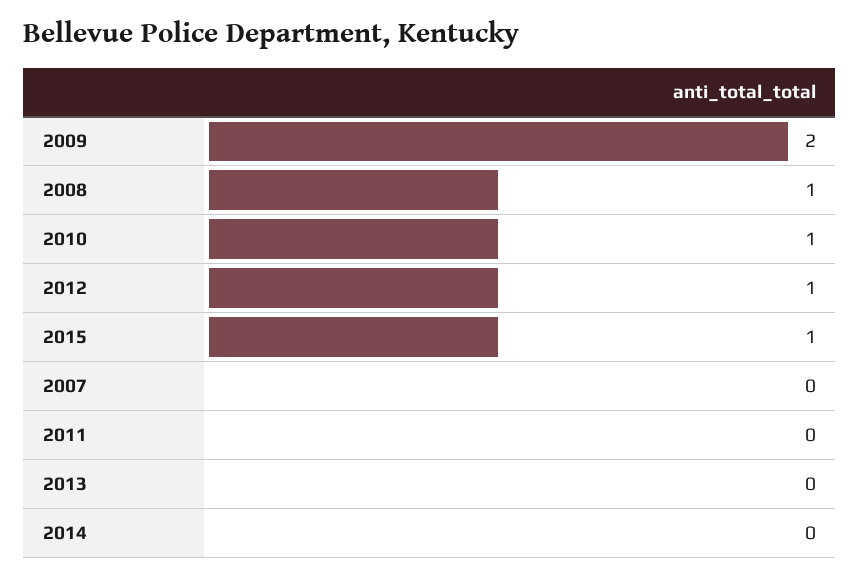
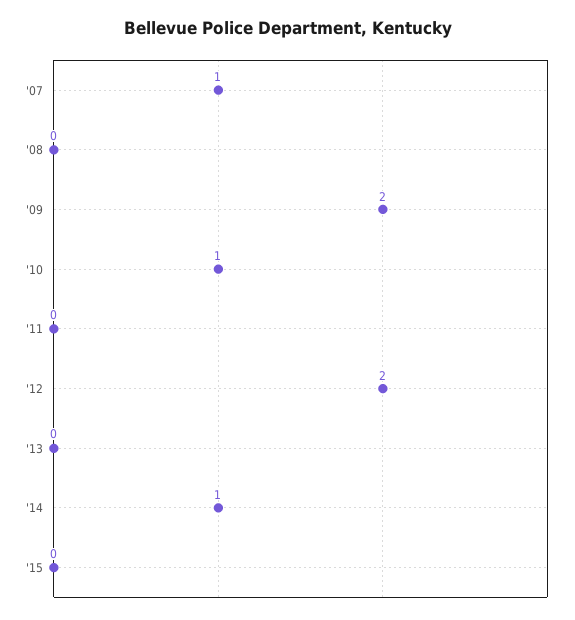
2008: 1 -> 0
2012: 1 -> 2
2015: 1 -> 0
2007: 0 -> 1
2014: 0 -> 1

